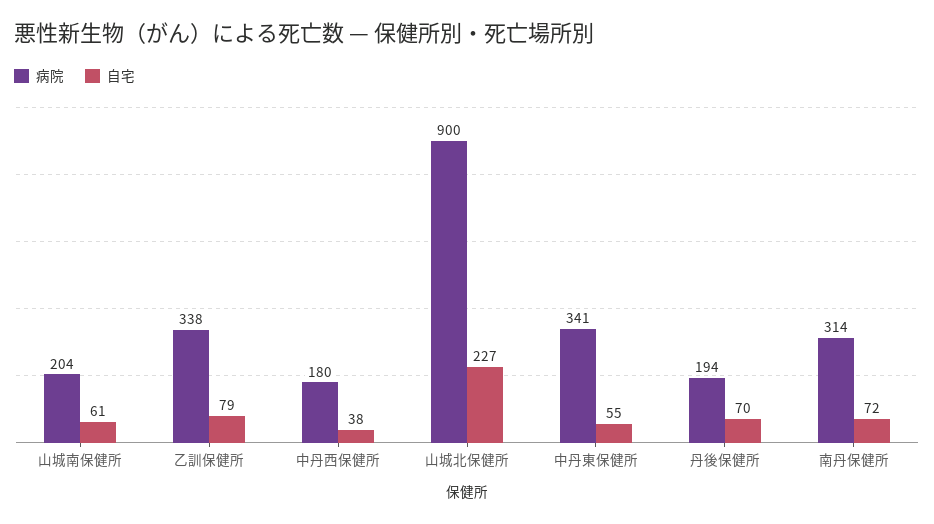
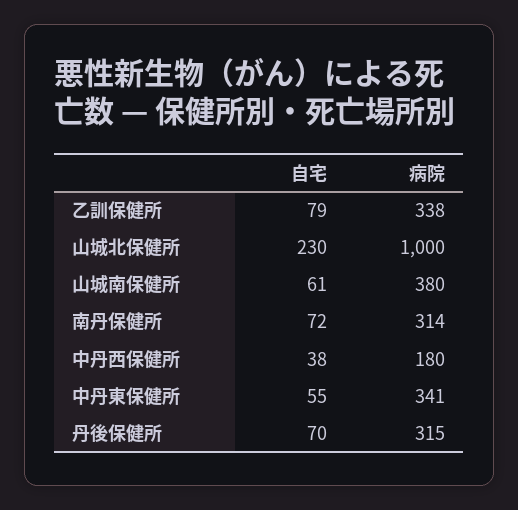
病院, 山城南保健所: 204 -> 380
病院, 山城北保健所: 900 -> 1000
自宅, 山城北保健所: 227 -> 230
病院, 丹後保健所: 194 -> 315

